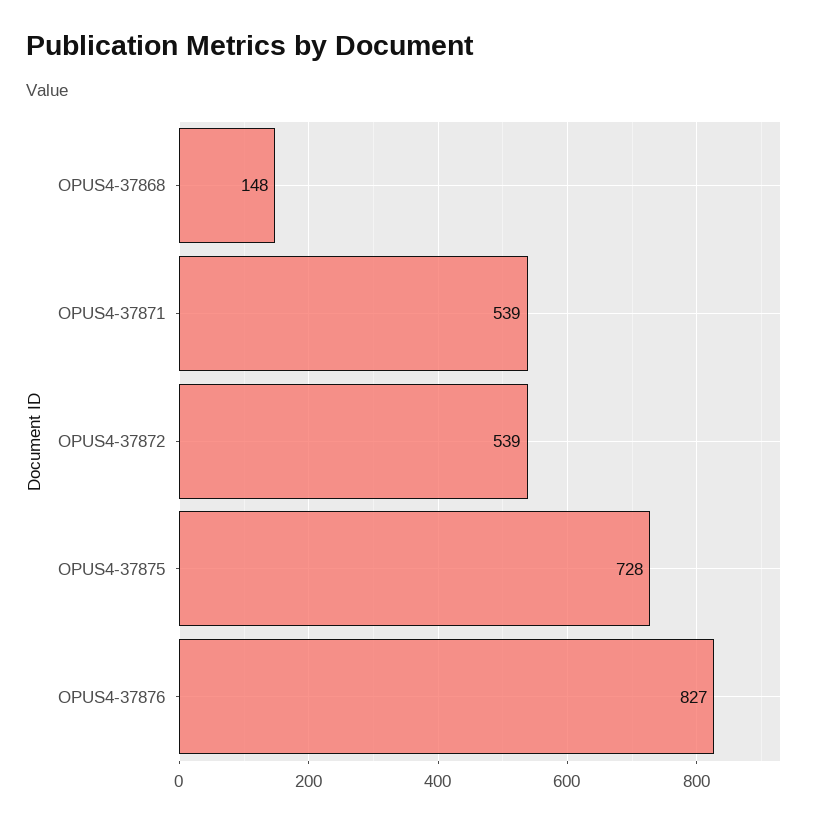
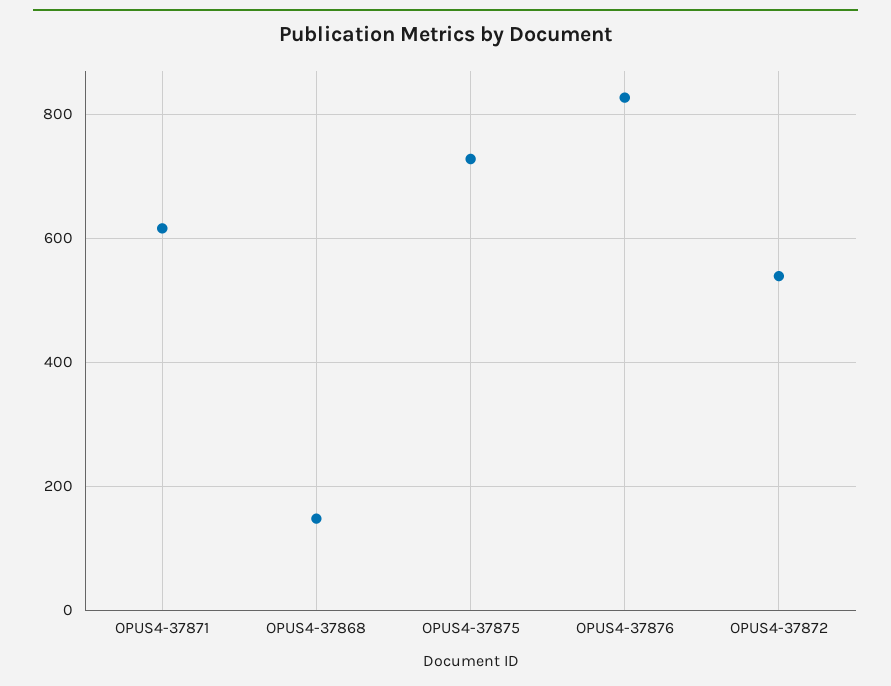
OPUS4-37871: 539 -> 620

